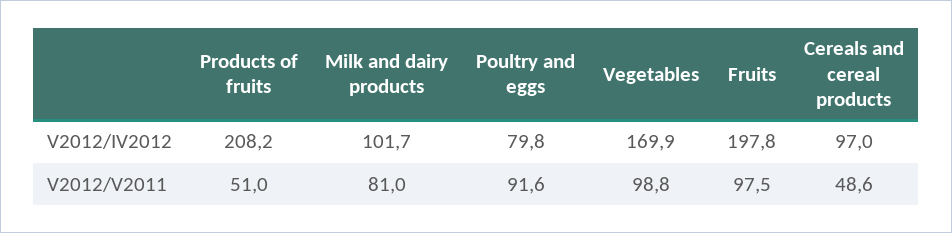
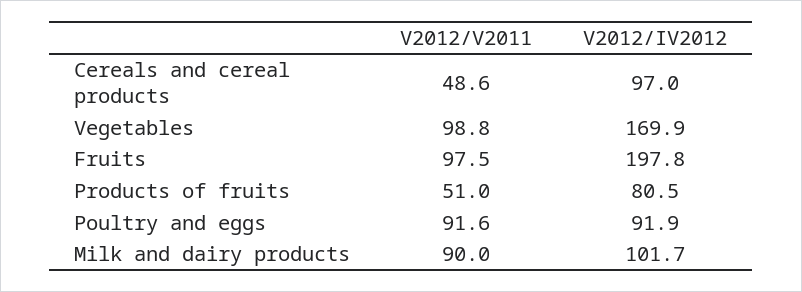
Products of fruits, V2012/IV2012: 208.2 -> 80.5
Poultry and eggs, V2012/IV2012: 79.8 -> 91.9
Milk and dairy products, V2012/V2011: 81 -> 90

